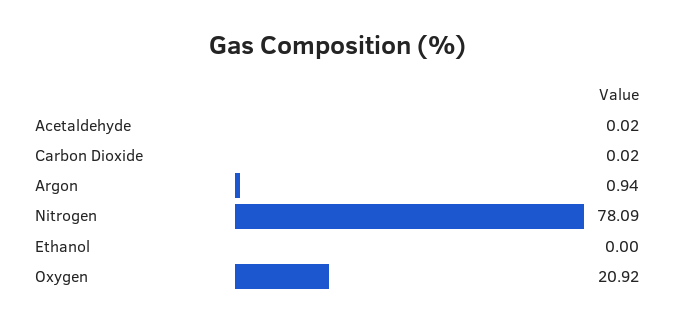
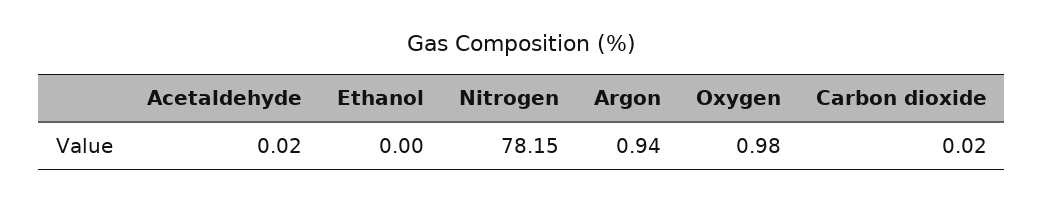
Nitrogen: 78.09 -> 78.15
Oxygen: 20.92 -> 0.98

